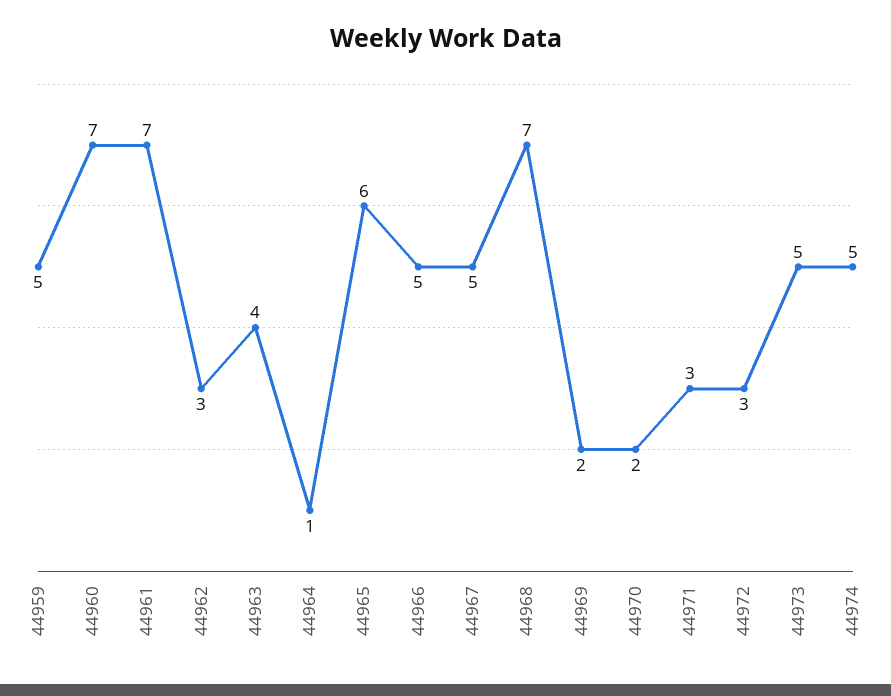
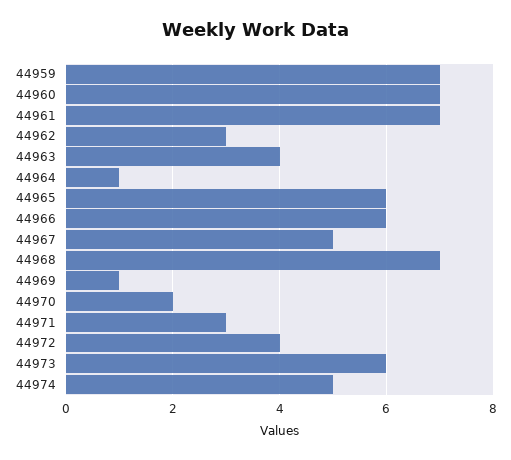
44959: 5 -> 7
44966: 5 -> 6
44969: 2 -> 1
44972: 3 -> 4
44973: 5 -> 6

